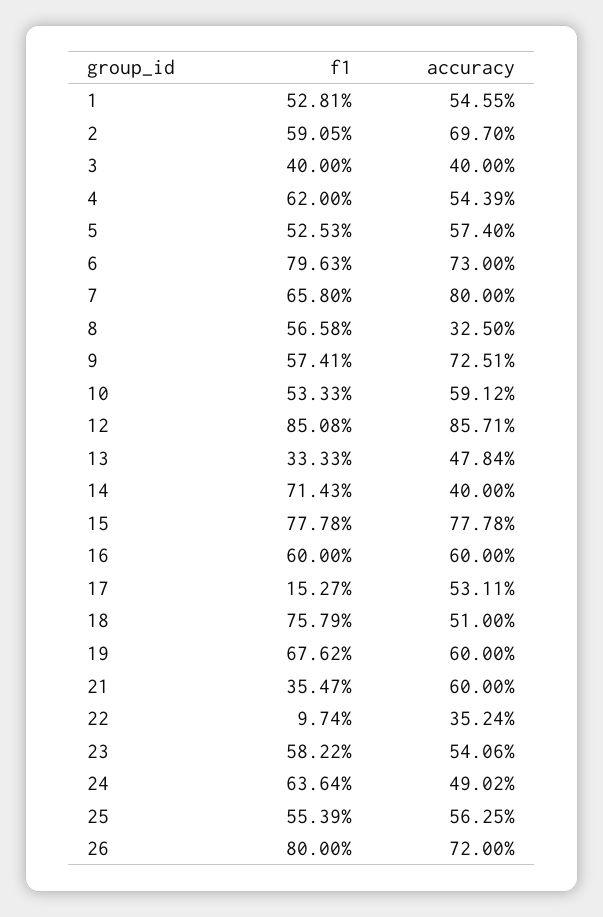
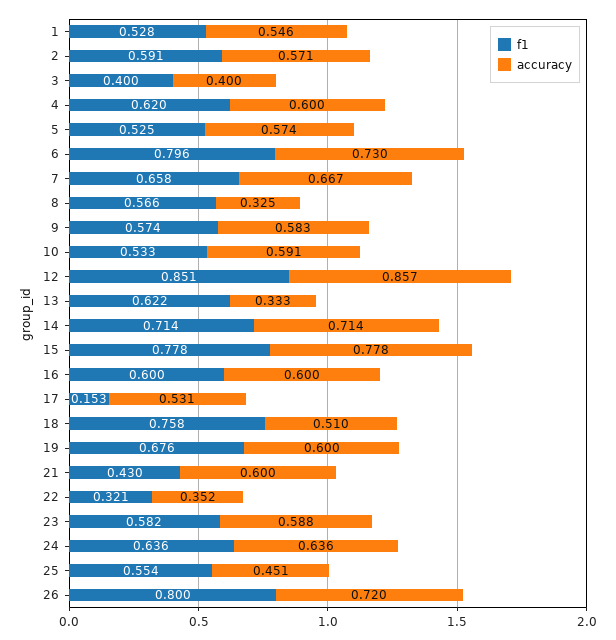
accuracy, 2: 0.697 -> 0.571
accuracy, 4: 0.5439 -> 0.6
accuracy, 7: 0.8 -> 0.667
accuracy, 9: 0.7251 -> 0.583
f1, 13: 0.3333 -> 0.622
accuracy, 13: 0.4784 -> 0.333
accuracy, 14: 0.4 -> 0.714
f1, 21: 0.3547 -> 0.43
f1, 22: 0.0974 -> 0.321
accuracy, 23: 0.5406 -> 0.588
accuracy, 24: 0.4902 -> 0.636
accuracy, 25: 0.5625 -> 0.451

